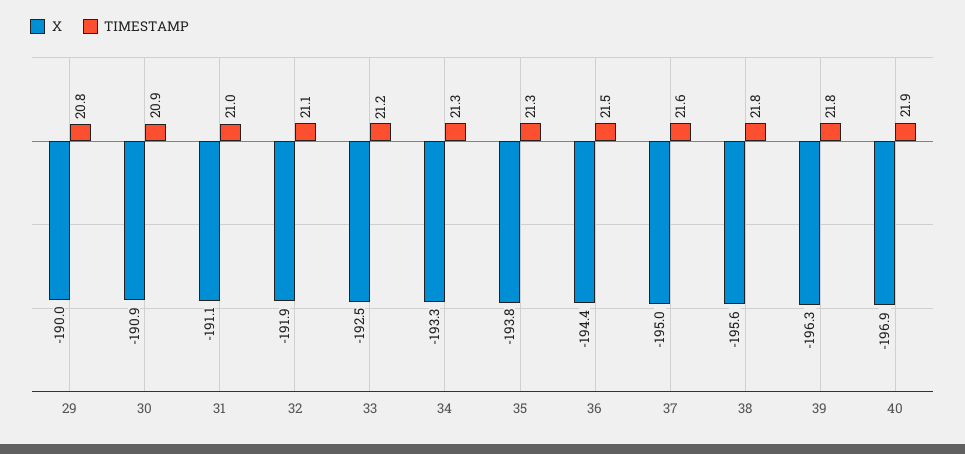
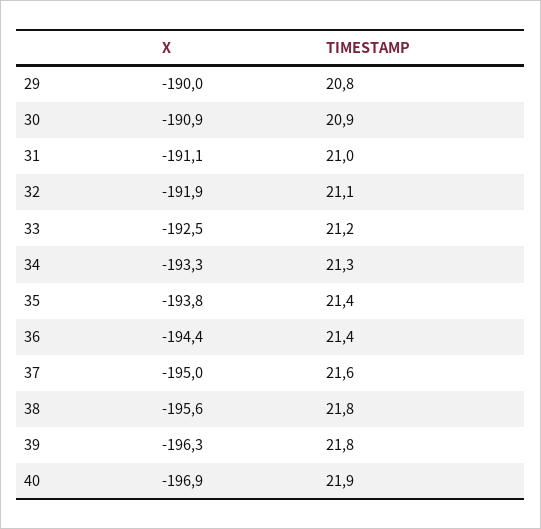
TIMESTAMP, 35: 21.3 -> 21.4
TIMESTAMP, 36: 21.5 -> 21.4

